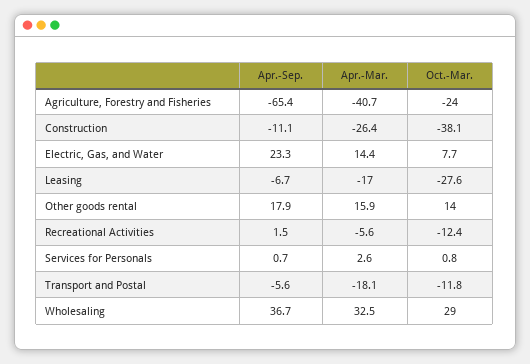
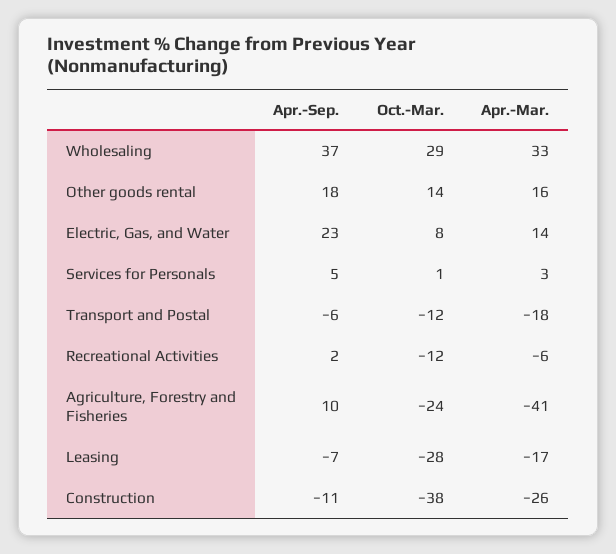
Apr.-Sep., Agriculture, Forestry and Fisheries: -65.4 -> 10
Apr.-Sep., Services for Personals: 0.7 -> 5

